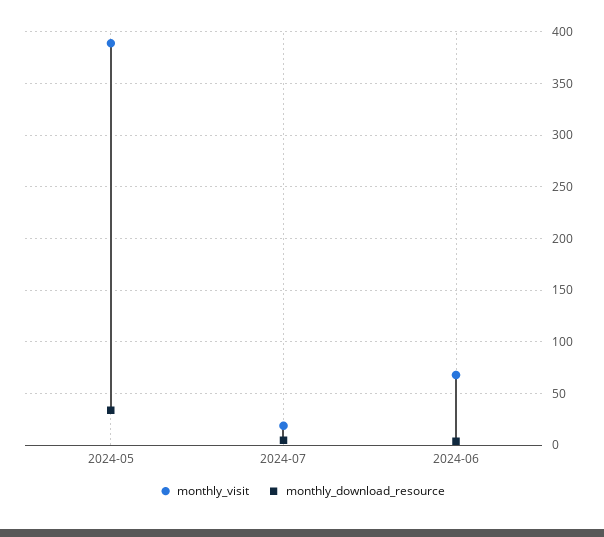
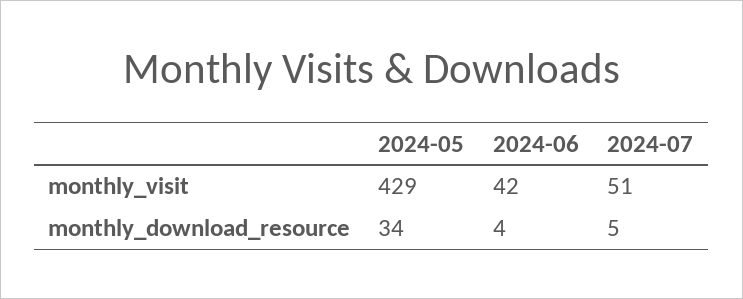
monthly_visit, 2024-05: 390 -> 429
monthly_visit, 2024-07: 20 -> 51
monthly_visit, 2024-06: 70 -> 42

